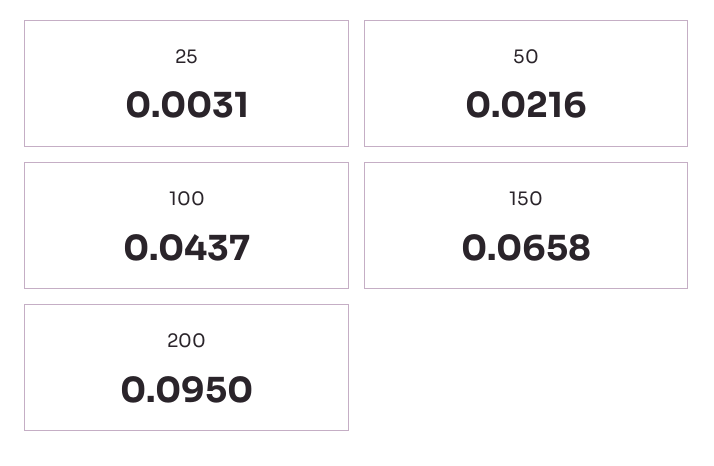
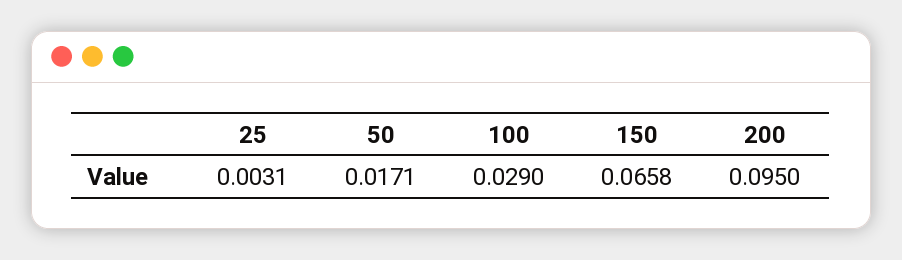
50: 0.0216 -> 0.0171
100: 0.0437 -> 0.029

